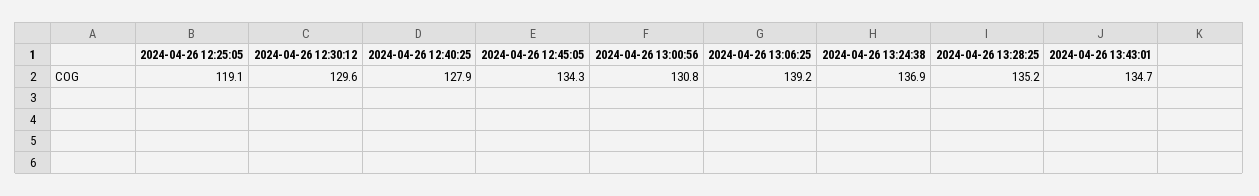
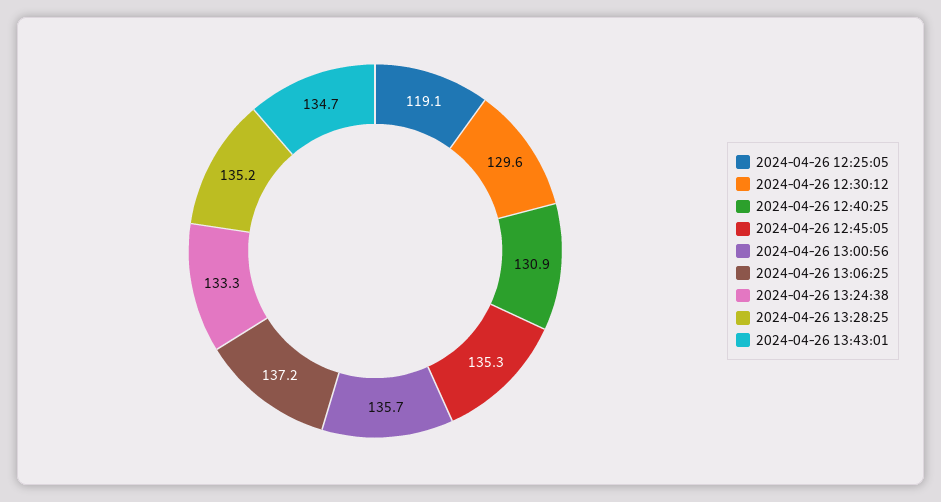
2024-04-26 12:40:25: 127.9 -> 130.9
2024-04-26 12:45:05: 134.3 -> 135.3
2024-04-26 13:00:56: 130.8 -> 135.7
2024-04-26 13:06:25: 139.2 -> 137.2
2024-04-26 13:24:38: 136.9 -> 133.3

